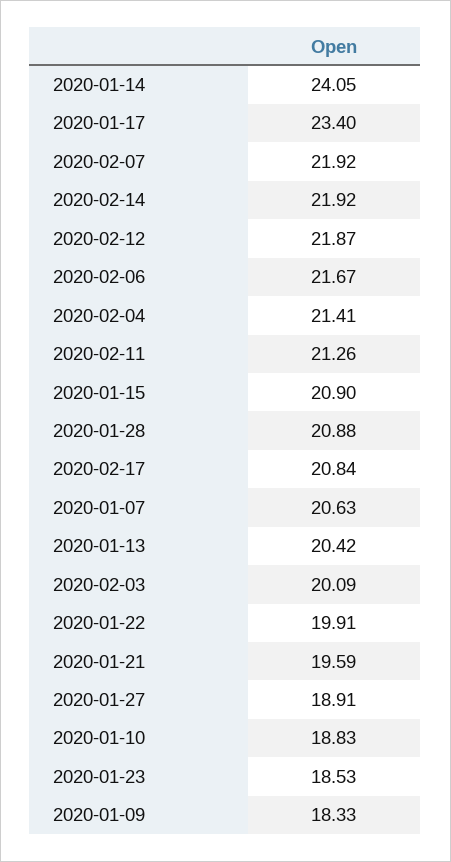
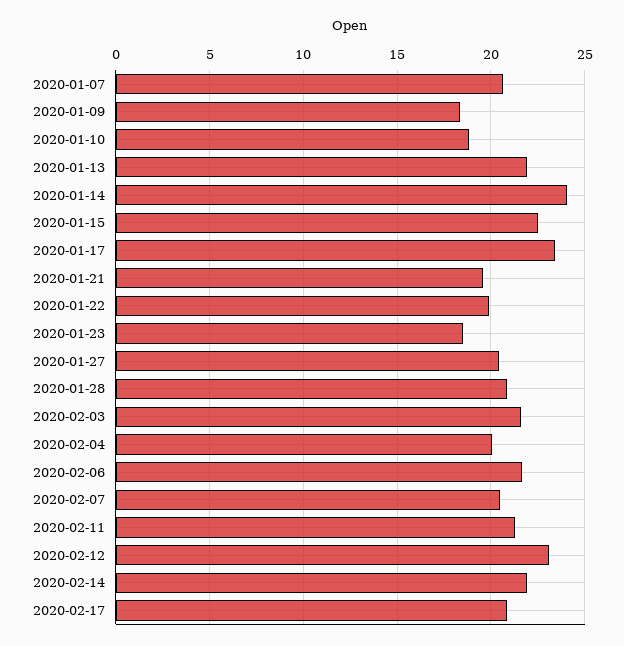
2020-02-07: 21.92 -> 20.5
2020-02-12: 21.87 -> 23
2020-02-04: 21.41 -> 20
2020-01-15: 20.9 -> 22.5
2020-01-13: 20.42 -> 22
2020-02-03: 20.09 -> 21.5
2020-01-27: 18.91 -> 20.5

